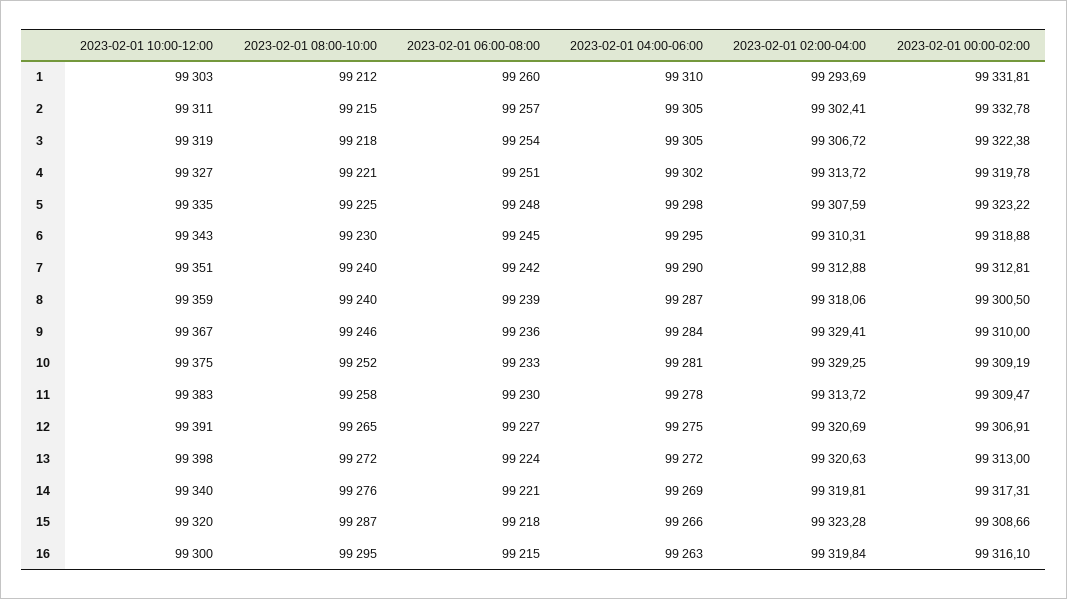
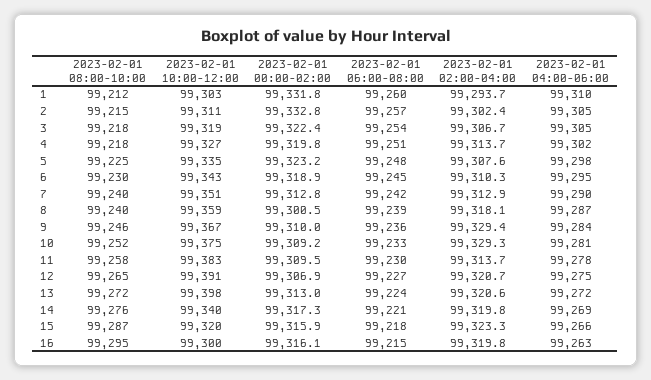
2023-02-01 08:00-10:00, 4: 99221 -> 99218
2023-02-01 00:00-02:00, 15: 99308.66 -> 99315.9

